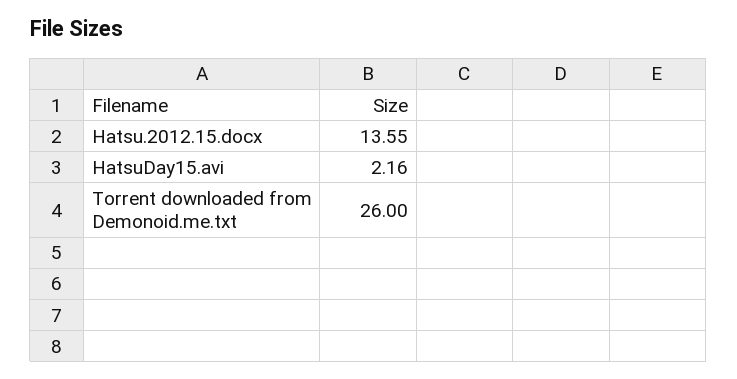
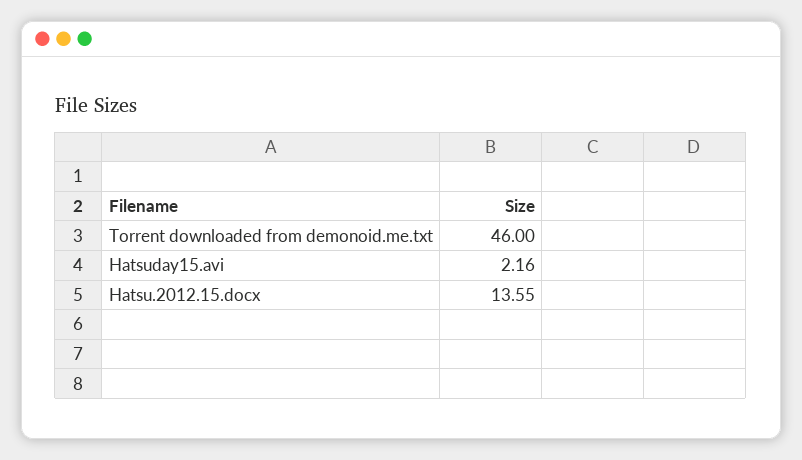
Torrent downloaded from Demonoid.me.txt: 26 -> 46

